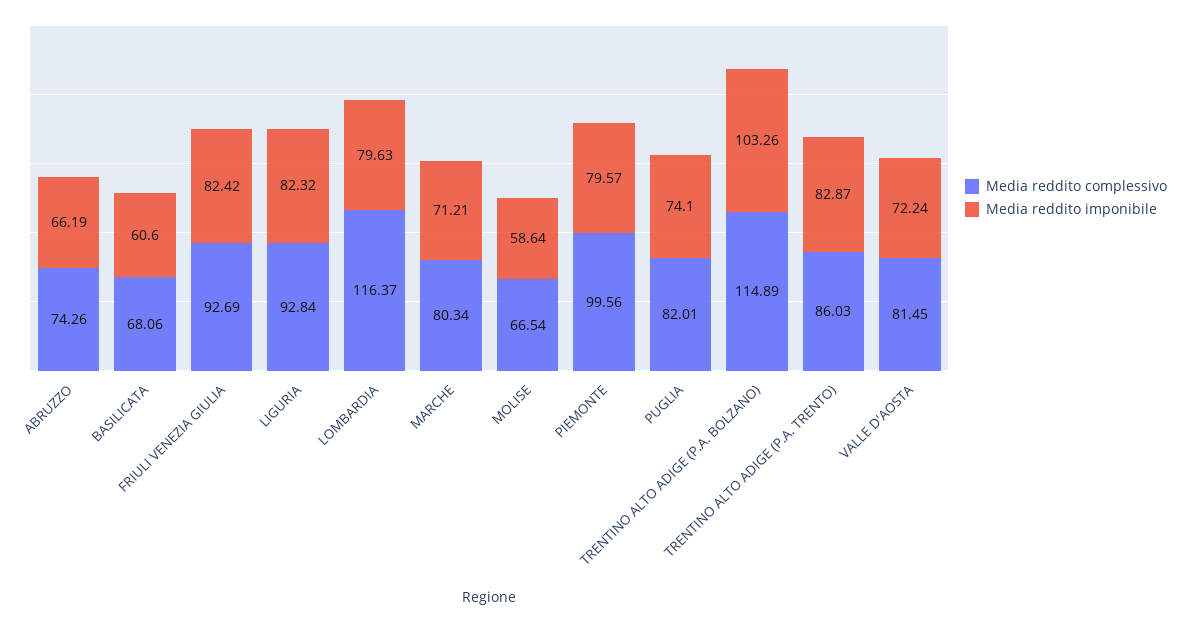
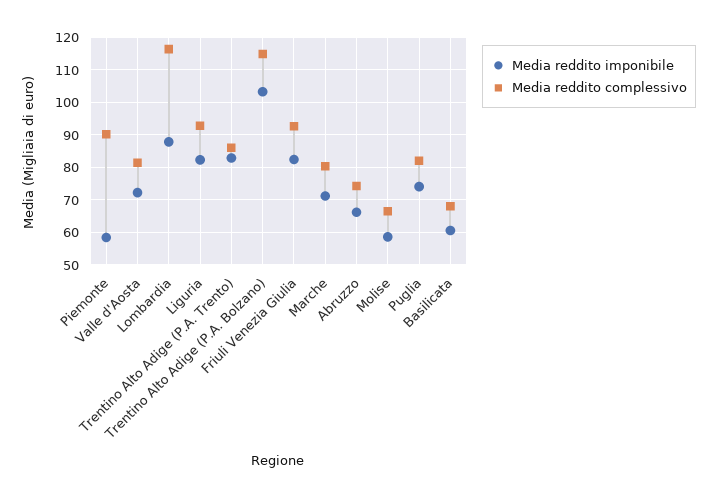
Media reddito imponibile, LOMBARDIA: 79.63 -> 88
Media reddito complessivo, PIEMONTE: 99.56 -> 90
Media reddito imponibile, PIEMONTE: 79.57 -> 58

